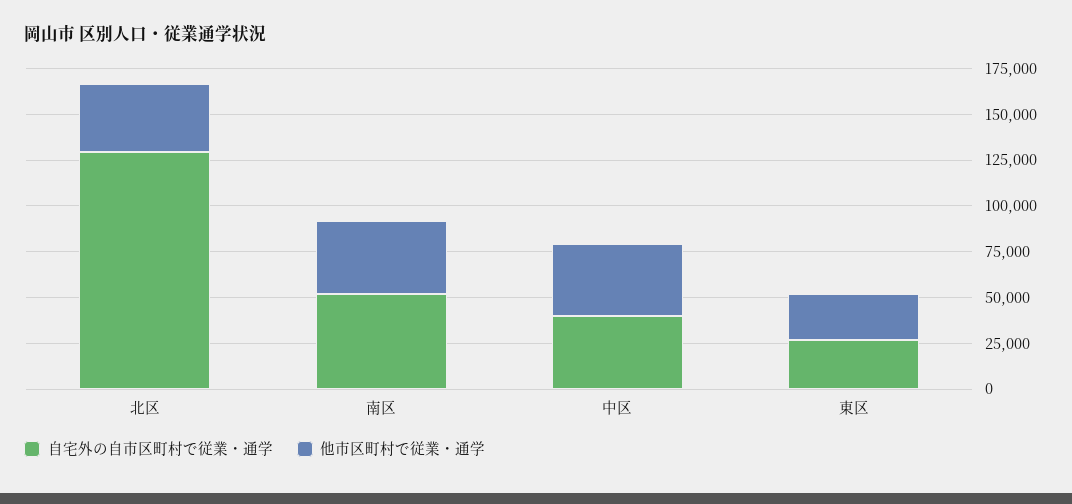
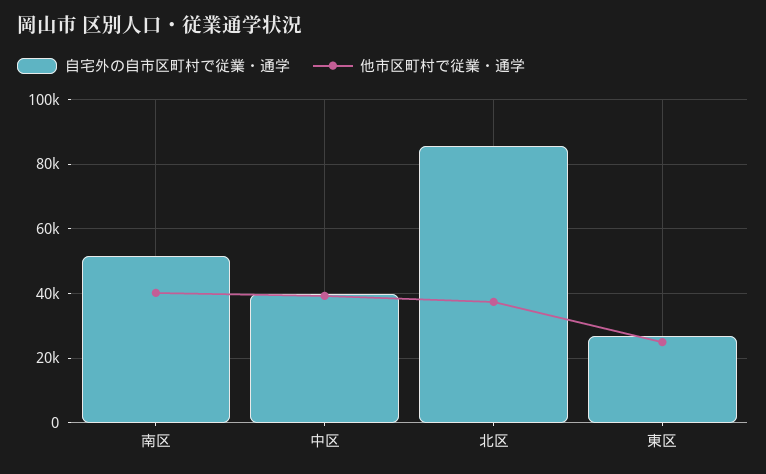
自宅外の自市区町村で従業・通学, 北区: 130000 -> 86000

